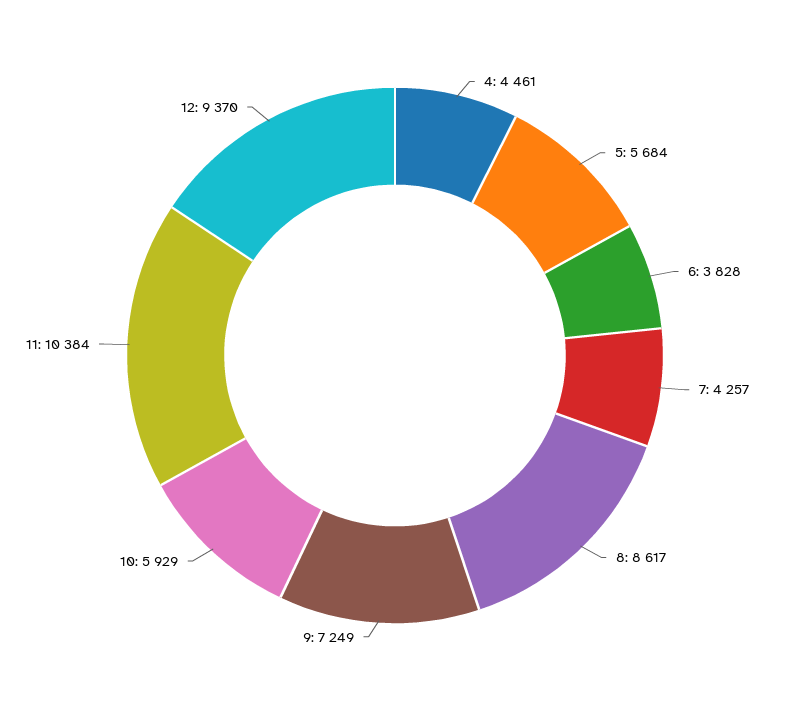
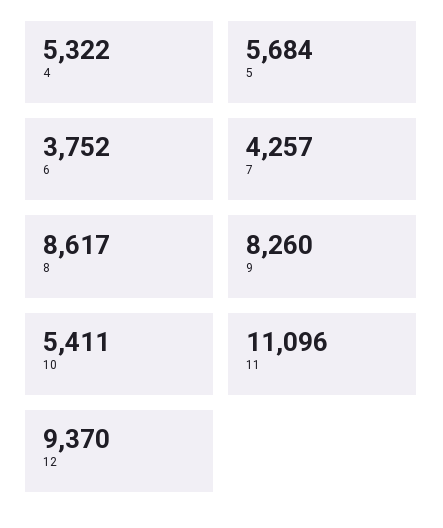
4: 4461 -> 5322
6: 3828 -> 3752
9: 7249 -> 8260
10: 5929 -> 5411
11: 10384 -> 11096

